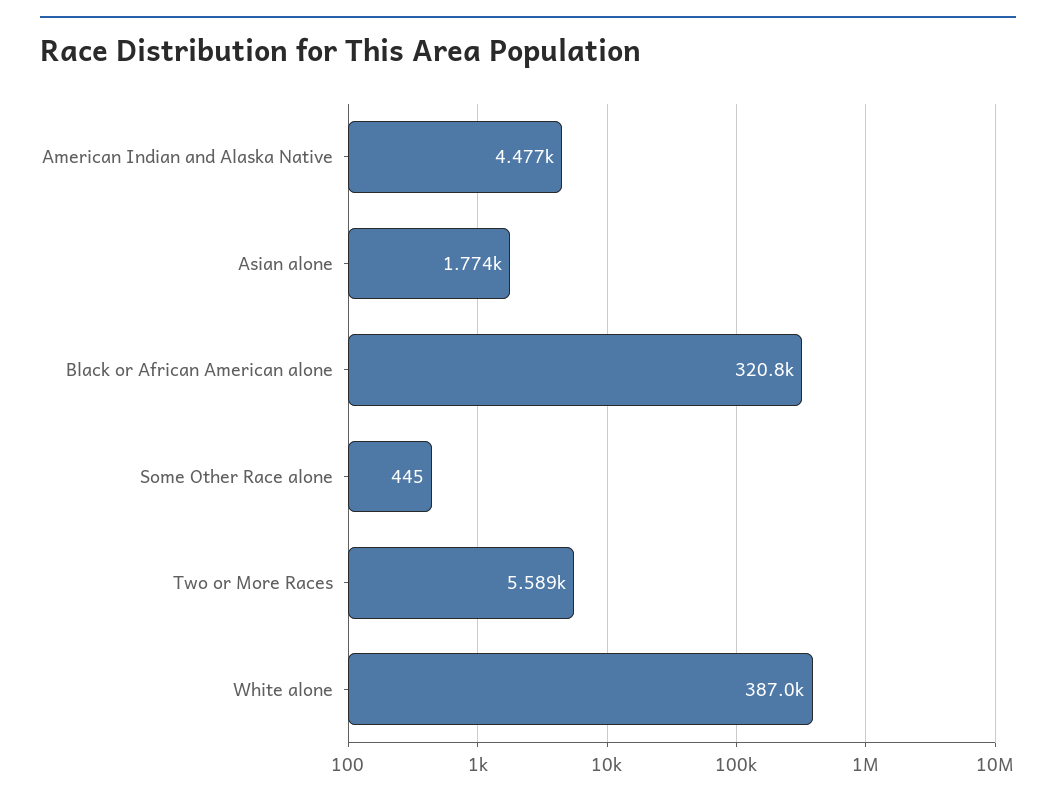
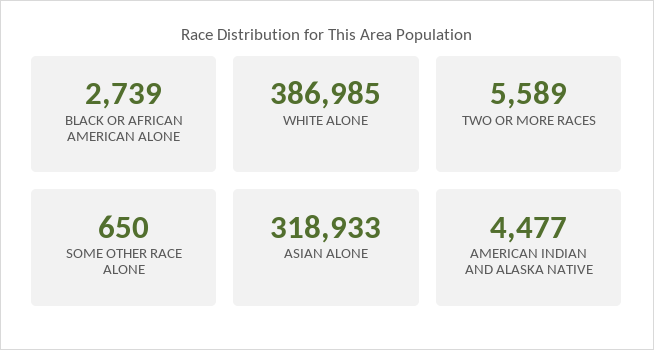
Asian alone: 1774 -> 318933
Black or African American alone: 320800 -> 2739
Some Other Race alone: 445 -> 650

